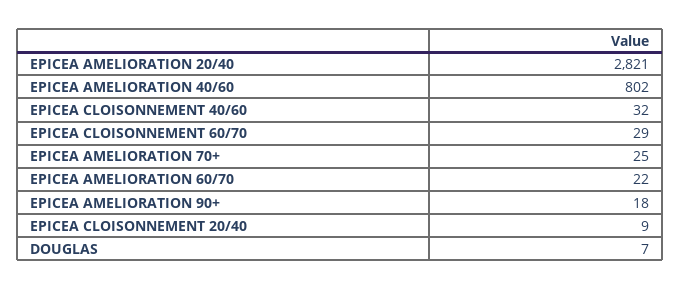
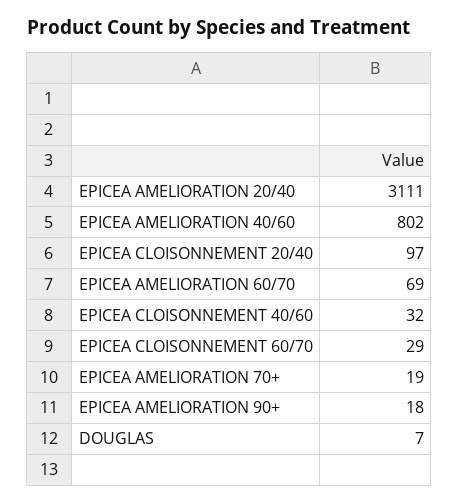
EPICEA AMELIORATION 20/40: 2821 -> 3111
EPICEA AMELIORATION 70+: 25 -> 19
EPICEA AMELIORATION 60/70: 22 -> 69
EPICEA CLOISONNEMENT 20/40: 9 -> 97

